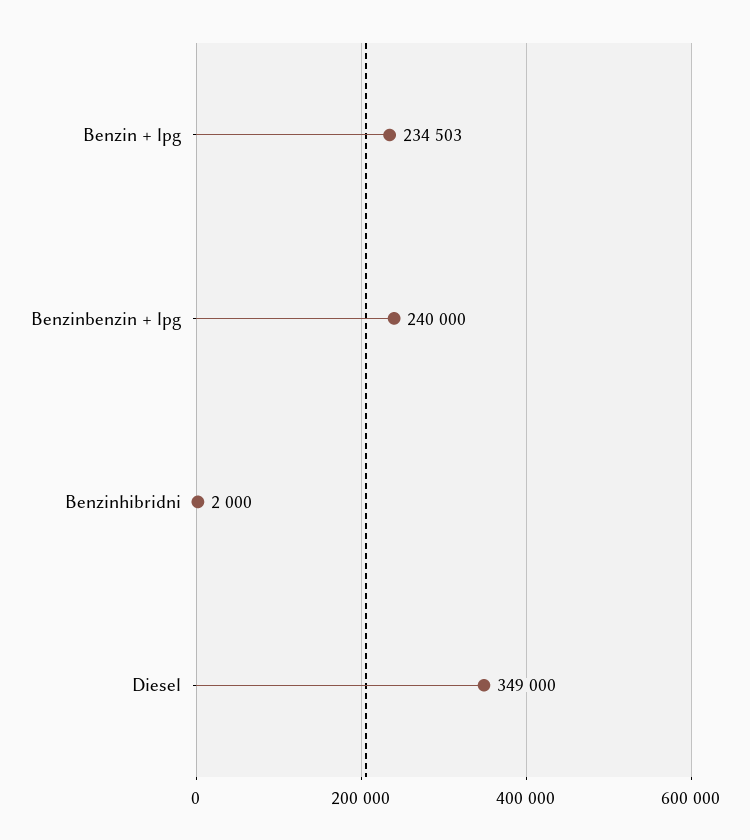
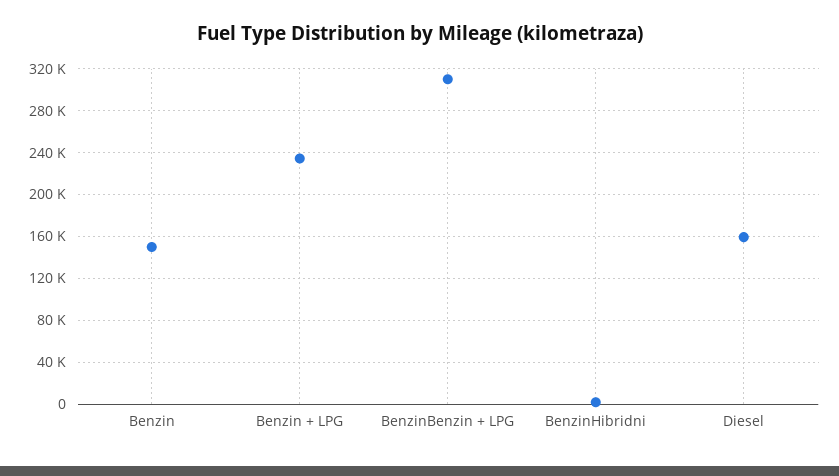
Benzinbenzin + lpg: 240000 -> 310000
Diesel: 349000 -> 160000
Benzin: none -> 150000

